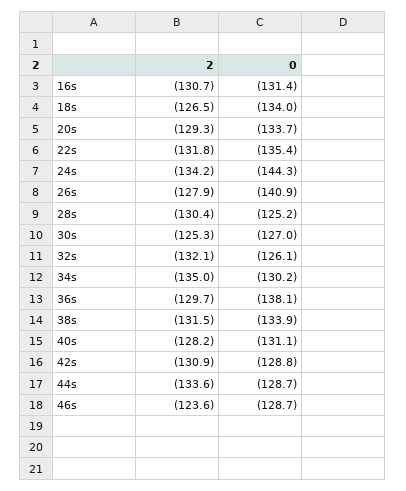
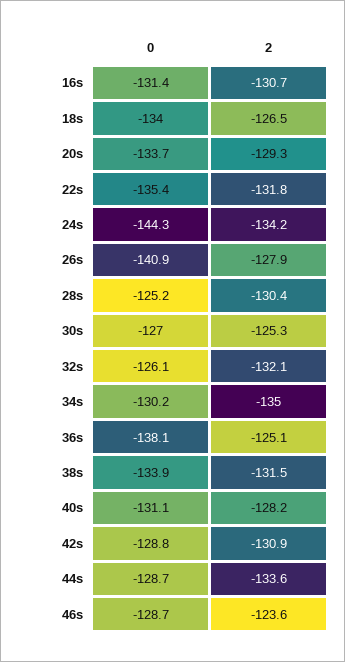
2, 36s: -129.7 -> -125.1

